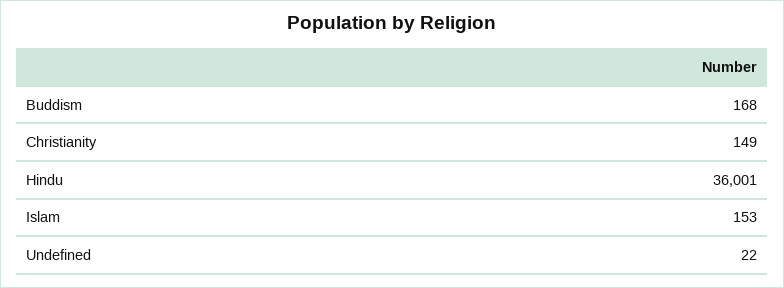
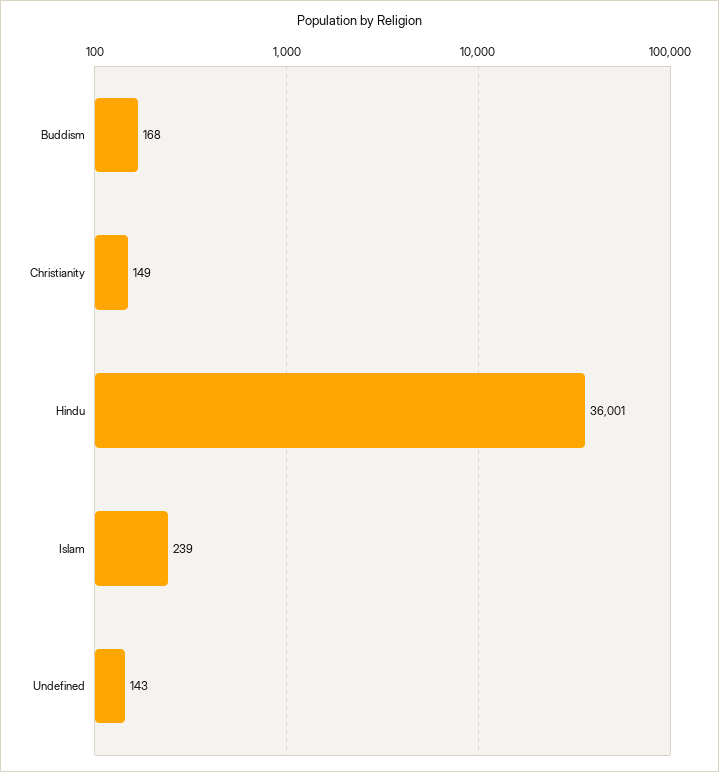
Islam: 153 -> 239
Undefined: 22 -> 143

